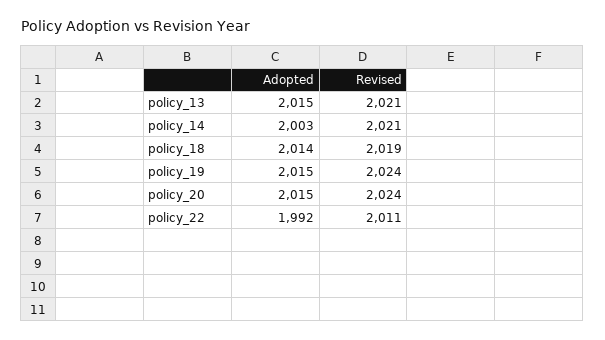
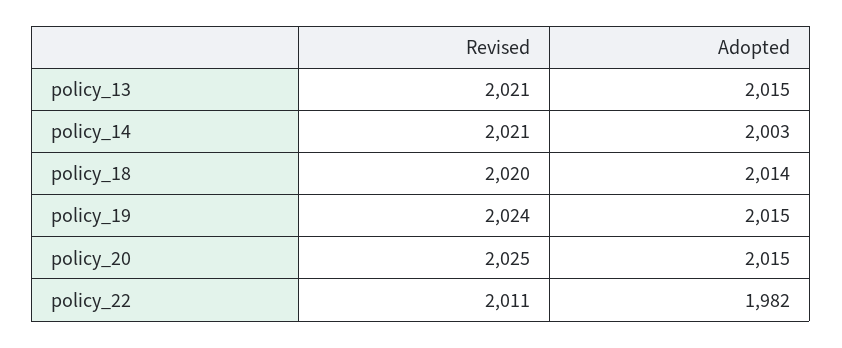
Revised, policy_18: 2019 -> 2020
Revised, policy_20: 2024 -> 2025
Adopted, policy_22: 1992 -> 1982

